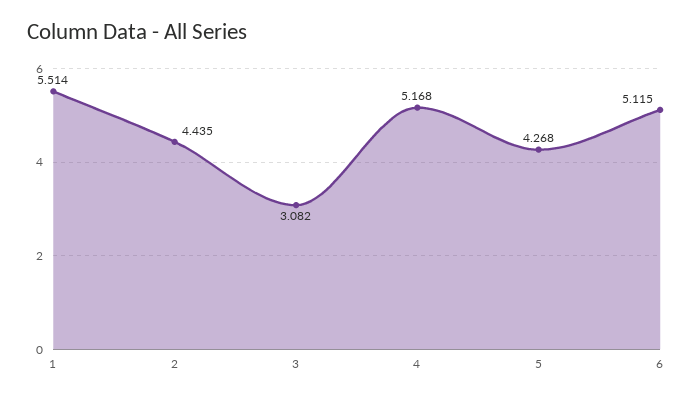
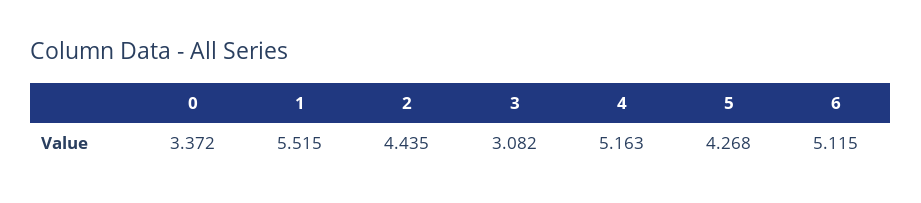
1: 5.514 -> 5.515
4: 5.168 -> 5.163
0: none -> 3.372

